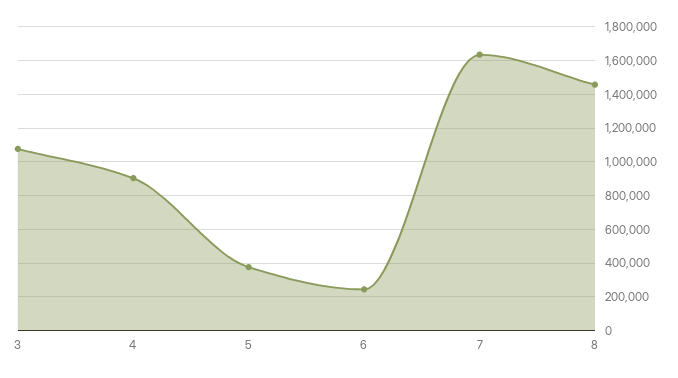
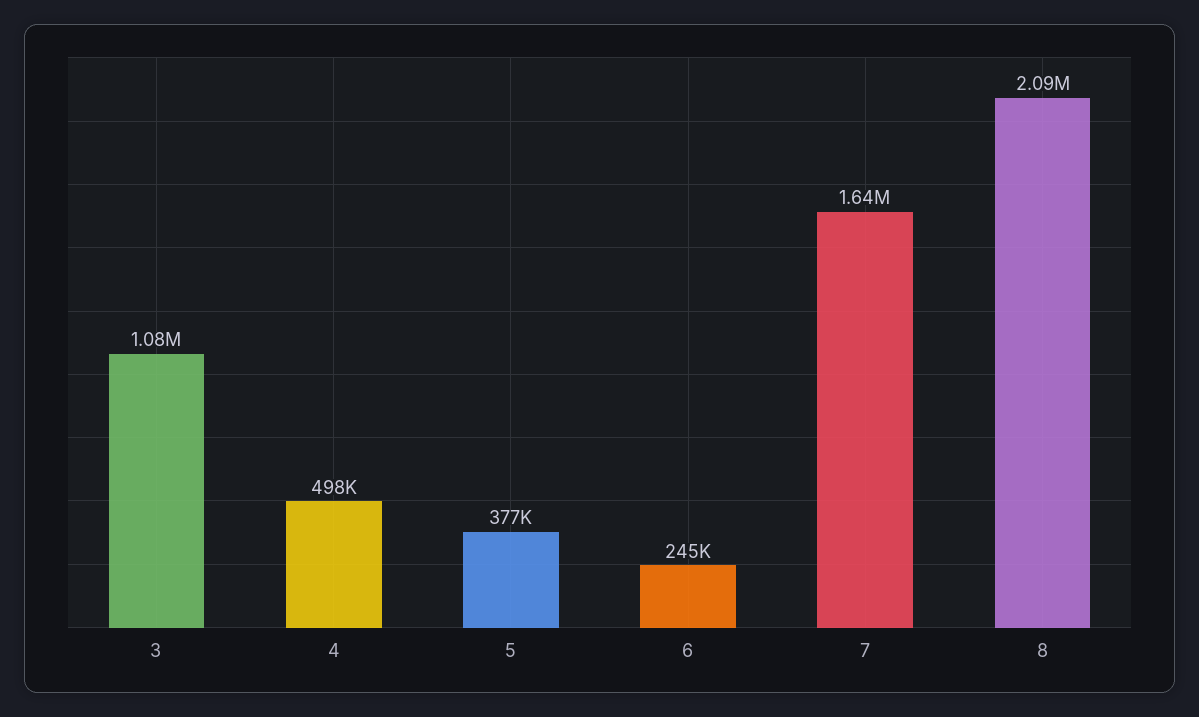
4: 900000 -> 498000
8: 1450000 -> 2090000

